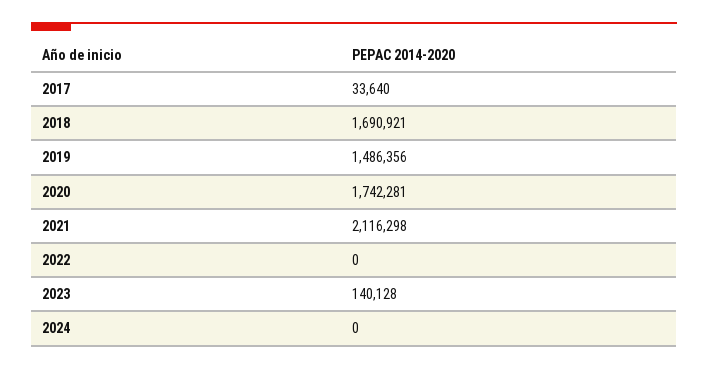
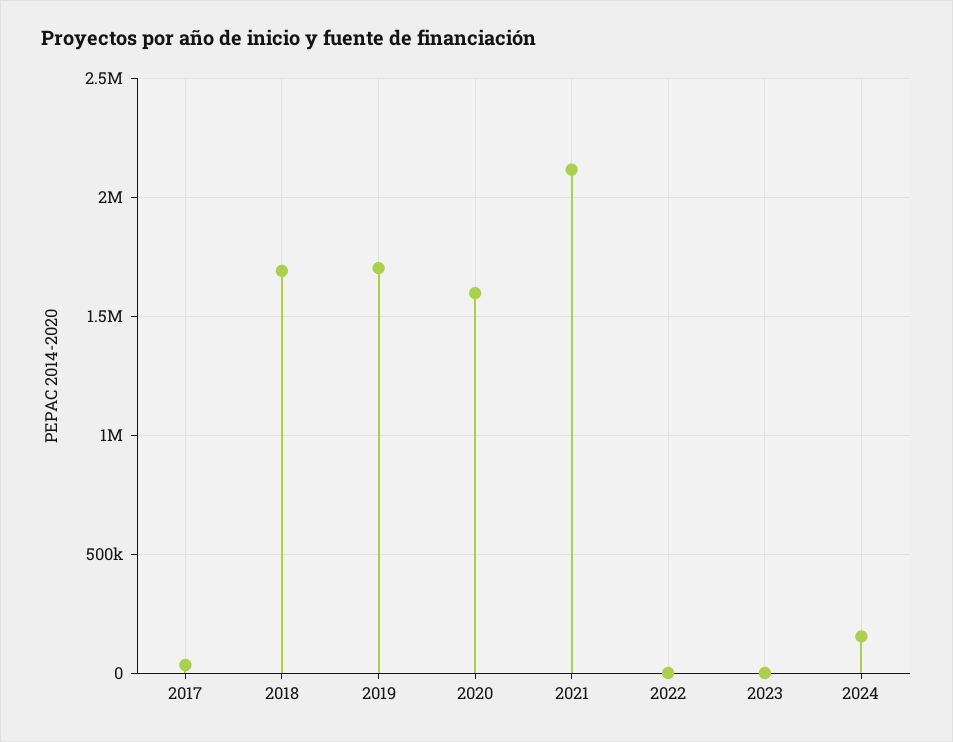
2019: 1486356 -> 1700000
2020: 1742281 -> 1600000
2023: 140128 -> 0
2024: 0 -> 150000

